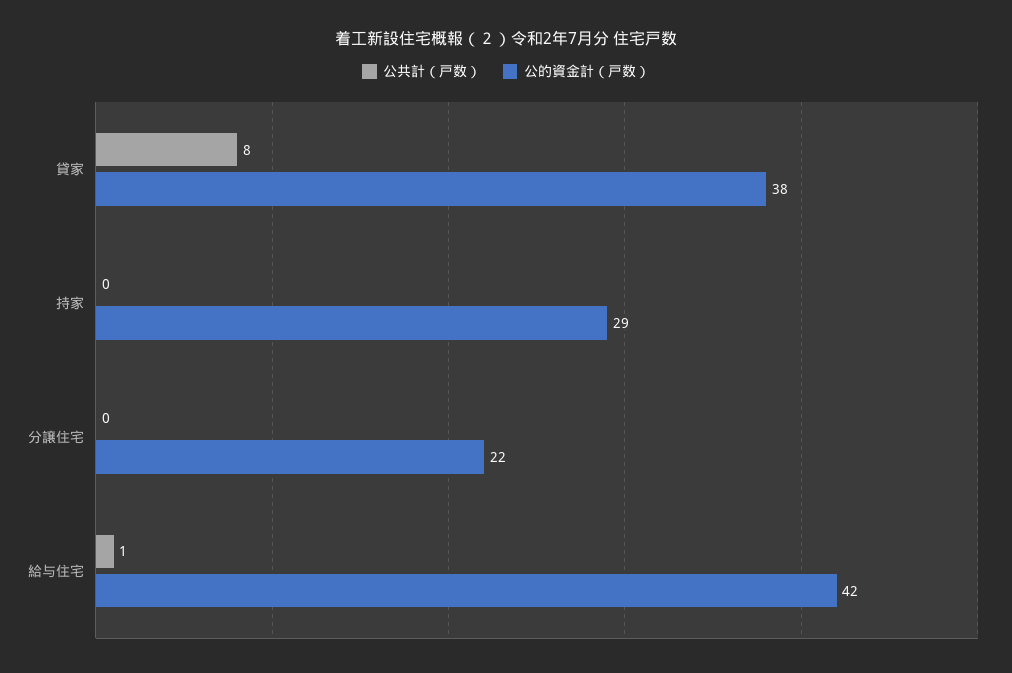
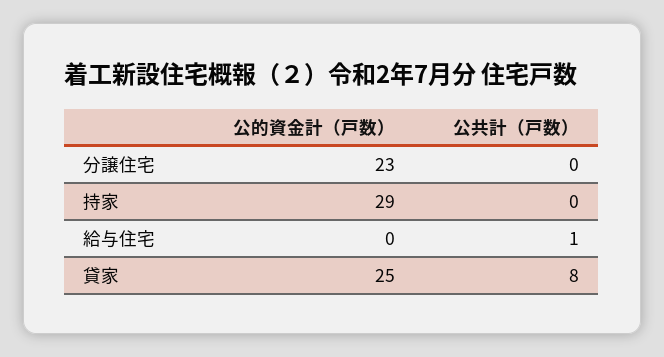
公的資金計（戸数）, 貸家: 38 -> 25
公的資金計（戸数）, 分譲住宅: 22 -> 23
公的資金計（戸数）, 給与住宅: 42 -> 0

